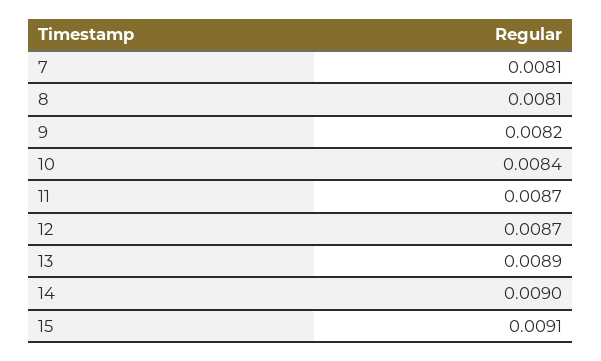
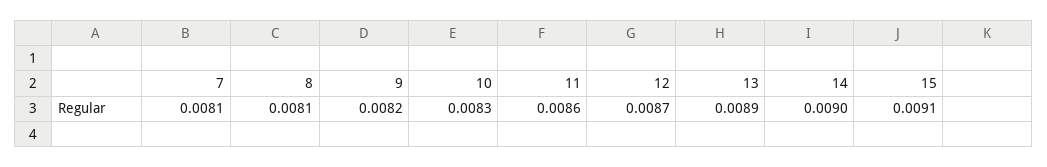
10: 0.0084 -> 0.0083
11: 0.0087 -> 0.0086

